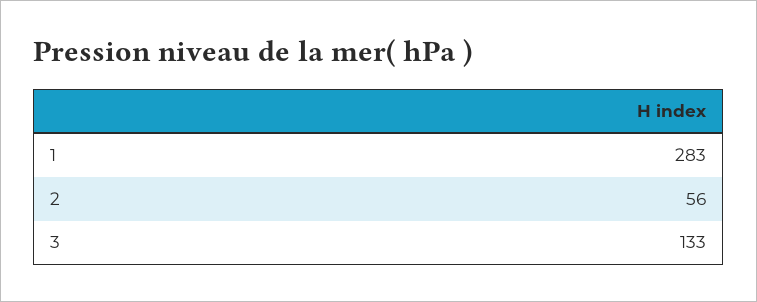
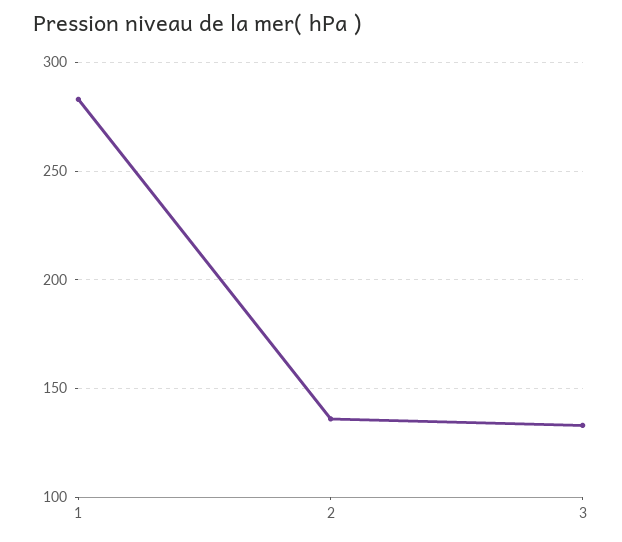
2: 56 -> 135

